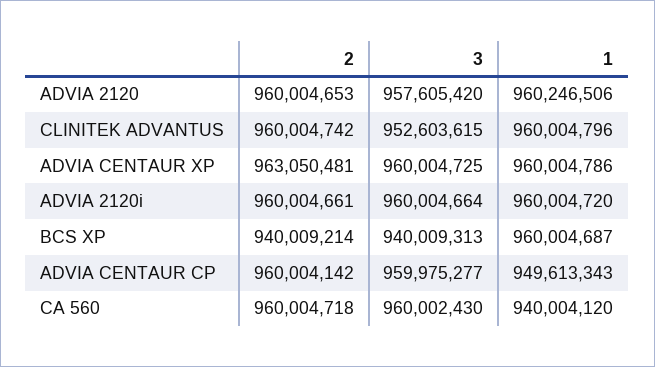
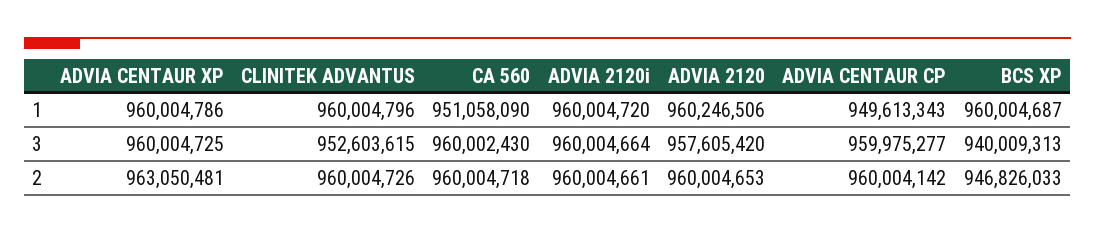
2, CLINITEK ADVANTUS: 960004742 -> 960004726
2, BCS XP: 940009214 -> 946826033
1, CA 560: 940004120 -> 951058090

